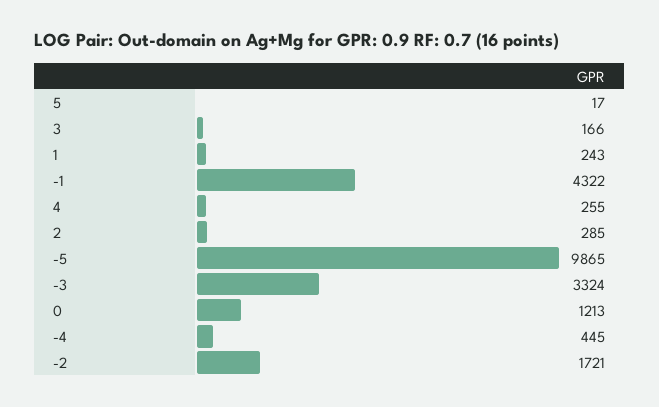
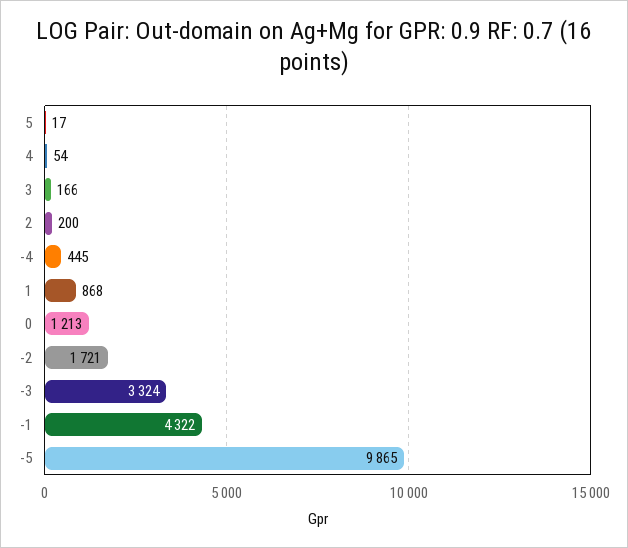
1: 243 -> 868
4: 255 -> 54
2: 285 -> 200

